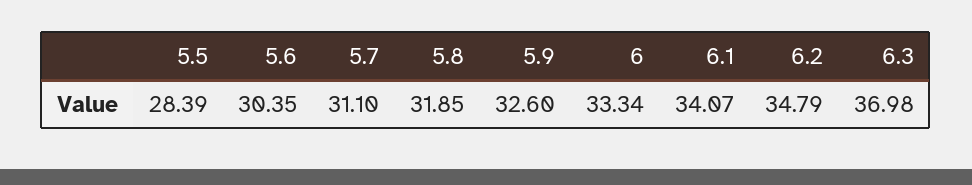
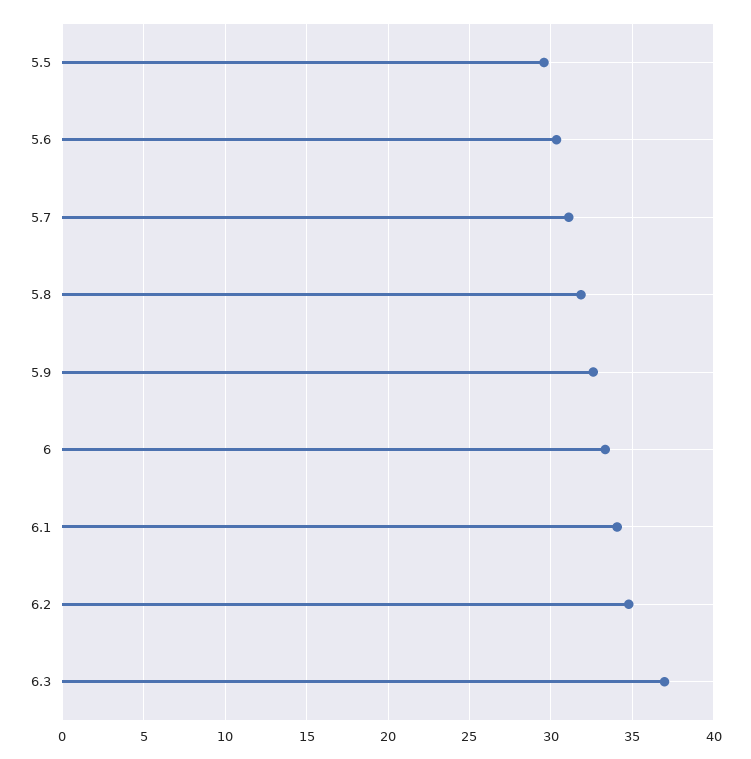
5.5: 28.39 -> 29.5

